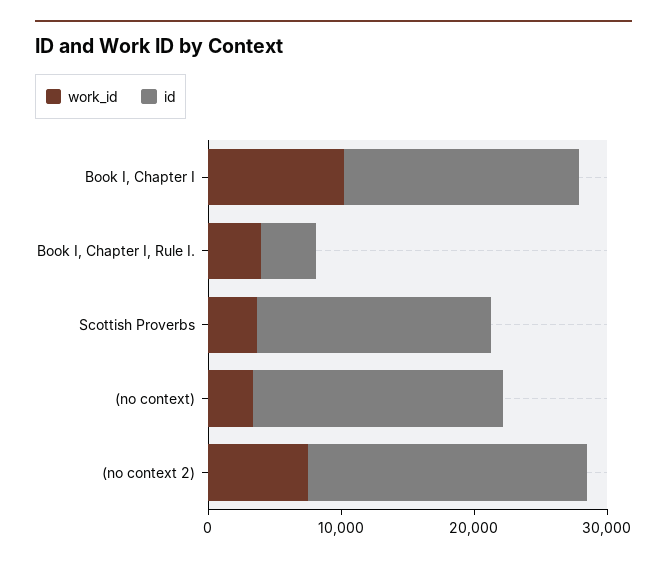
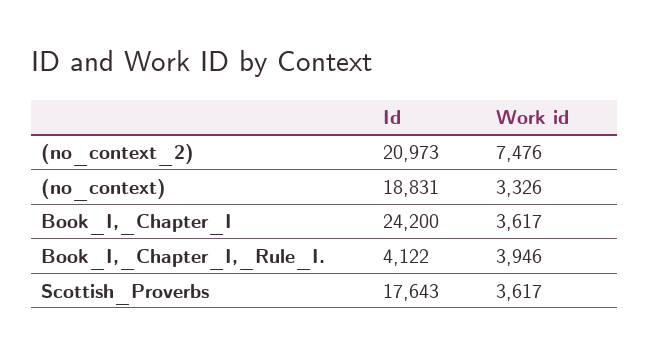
work_id, Book I, Chapter I: 10000 -> 3617
id, Book I, Chapter I: 18000 -> 24200

